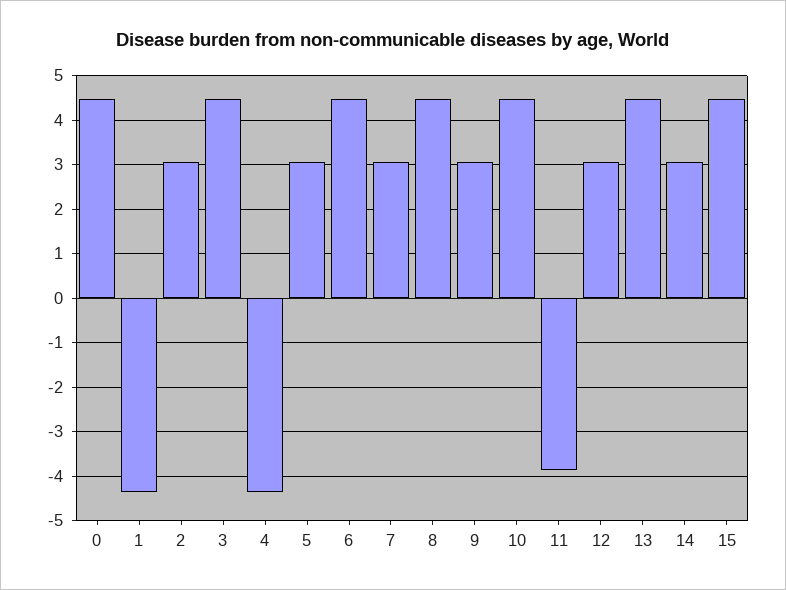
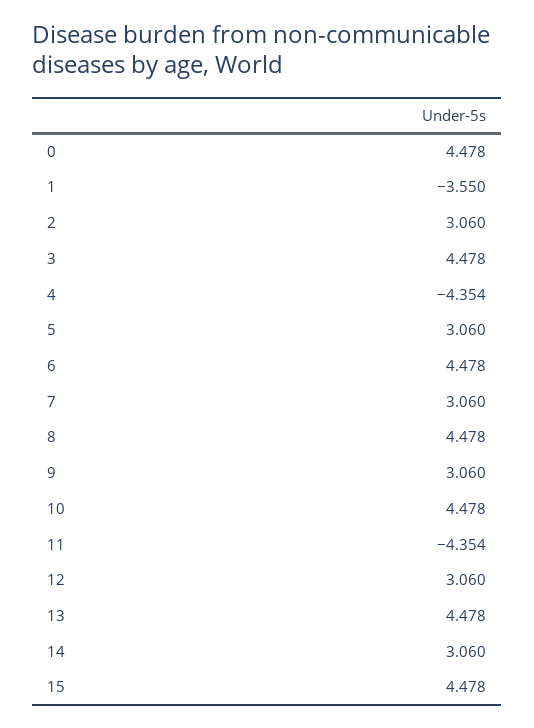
1: -4.4 -> -3.55
11: -3.8 -> -4.354

